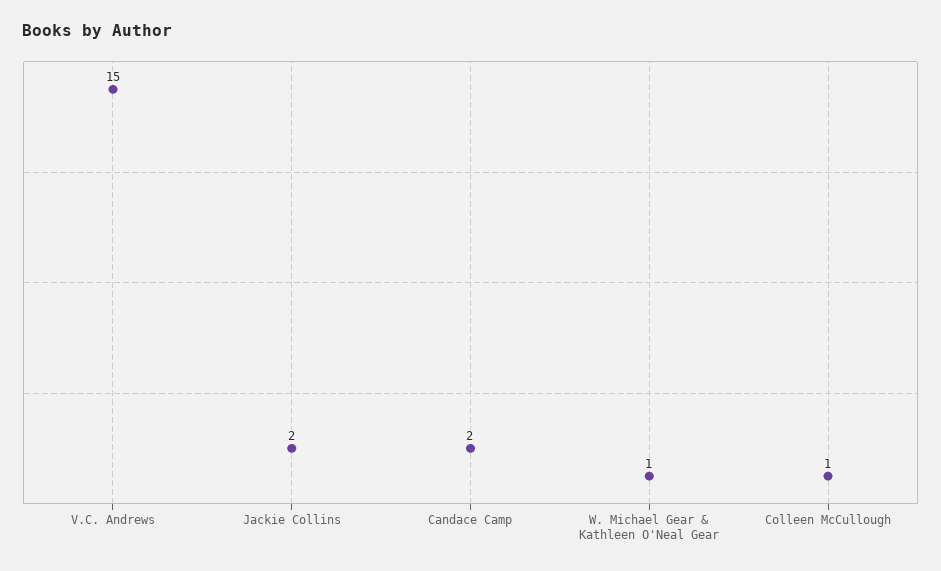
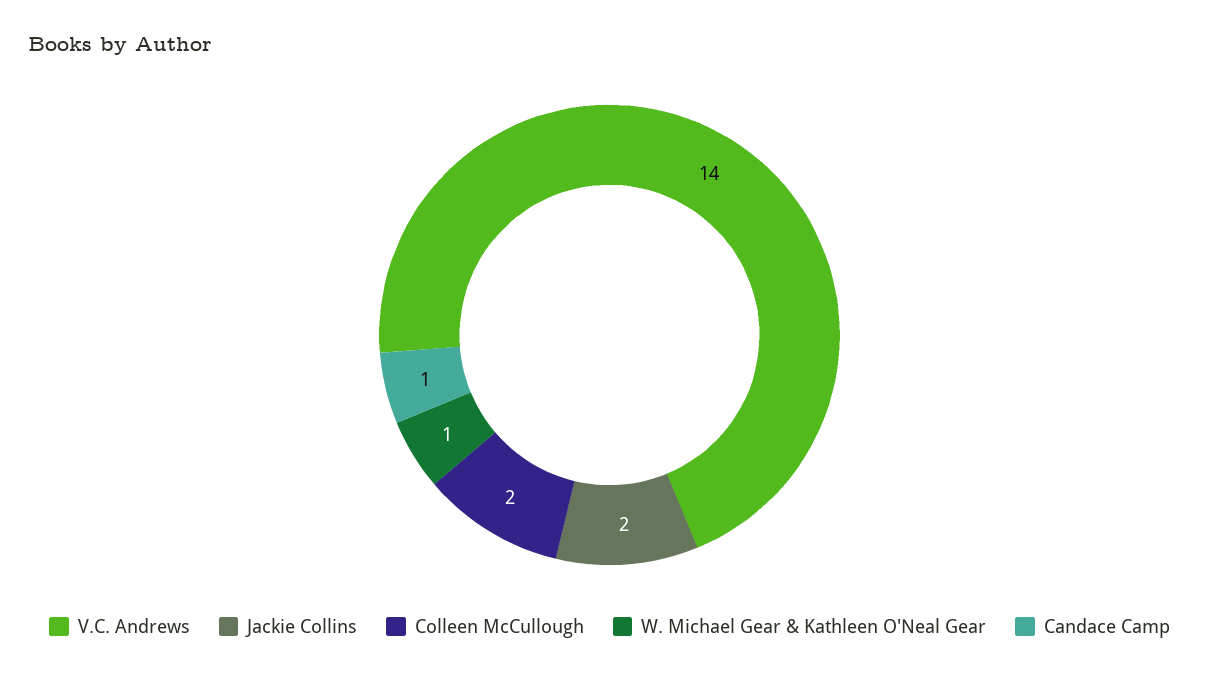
V.C. Andrews: 15 -> 14
Candace Camp: 2 -> 1
Colleen McCullough: 1 -> 2

